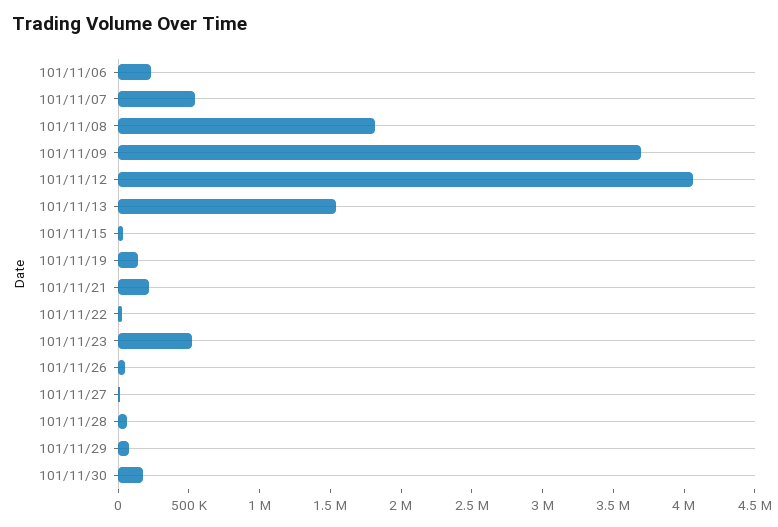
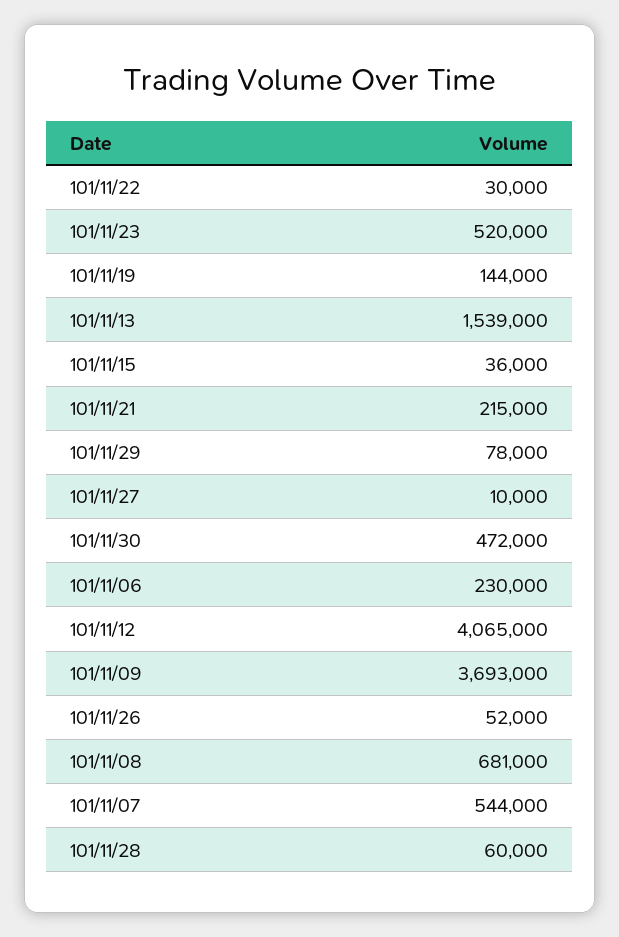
101/11/08: 1800000 -> 681000
101/11/30: 200000 -> 472000

